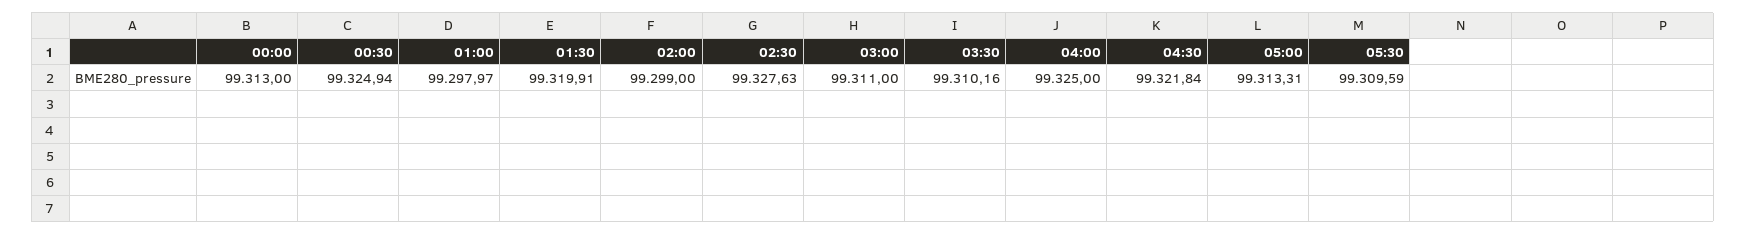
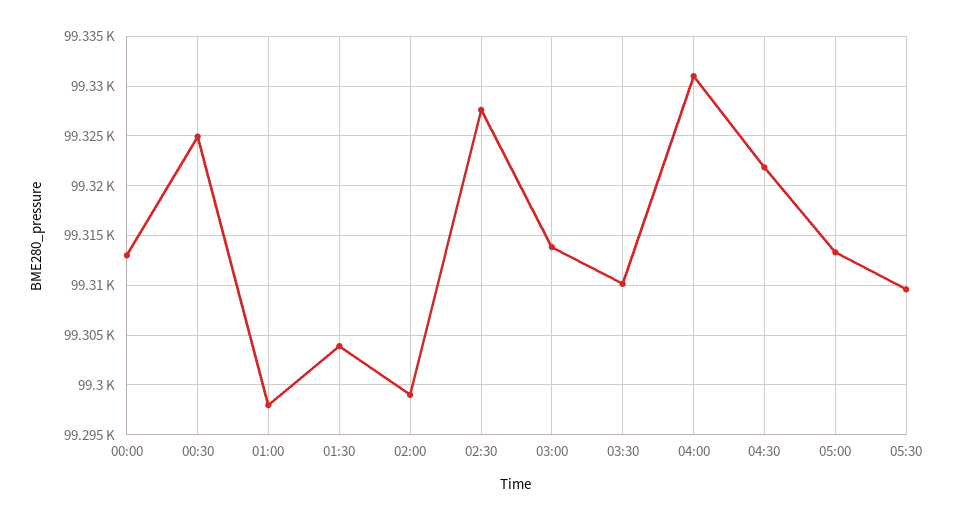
01:30: 99319.91 -> 99304
03:00: 99311 -> 99314
04:00: 99325 -> 99331

